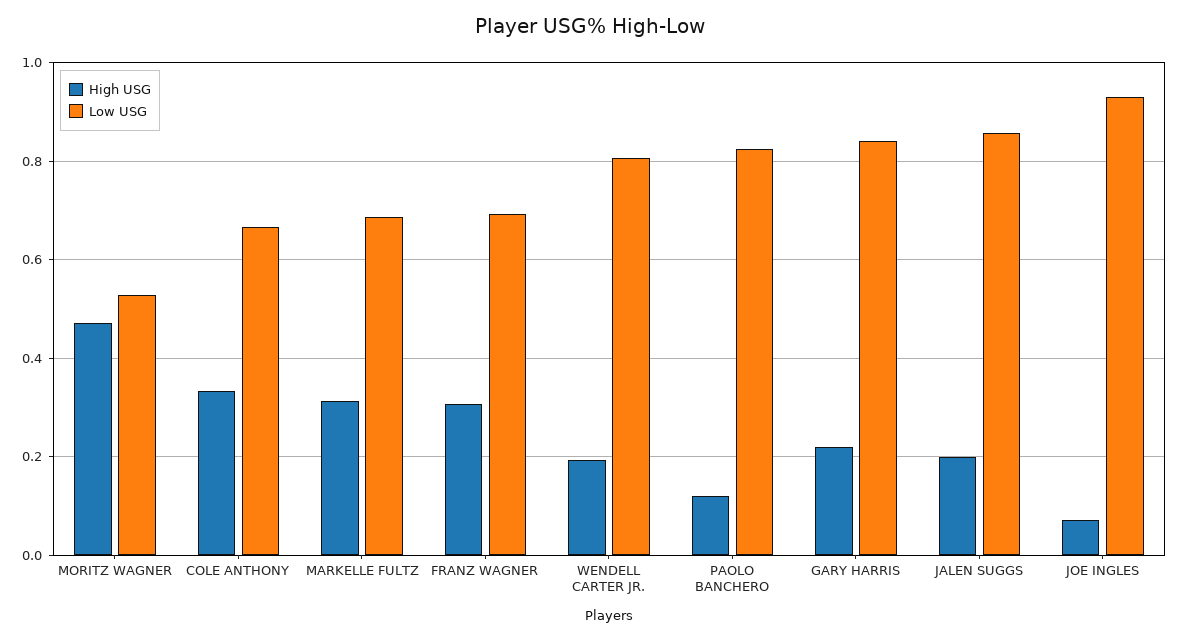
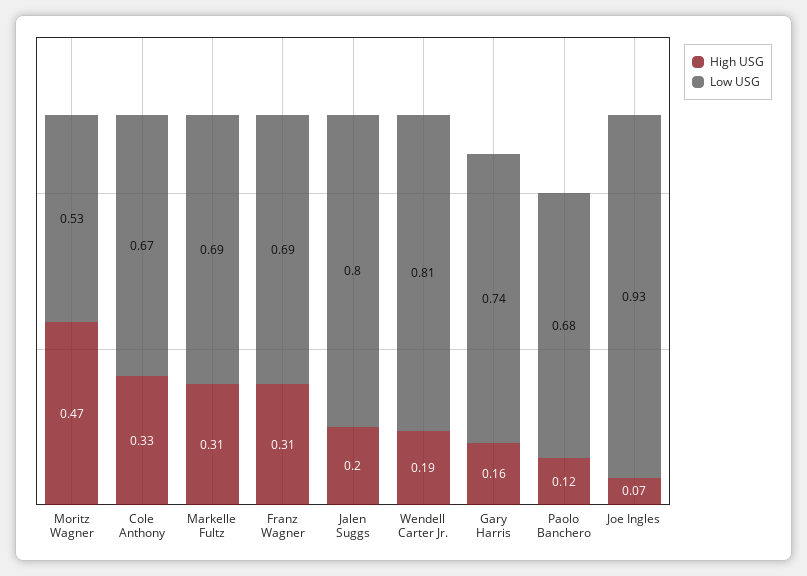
Low USG, PAOLO BANCHERO: 0.82 -> 0.68
High USG, GARY HARRIS: 0.22 -> 0.16
Low USG, GARY HARRIS: 0.84 -> 0.74
Low USG, JALEN SUGGS: 0.86 -> 0.8

